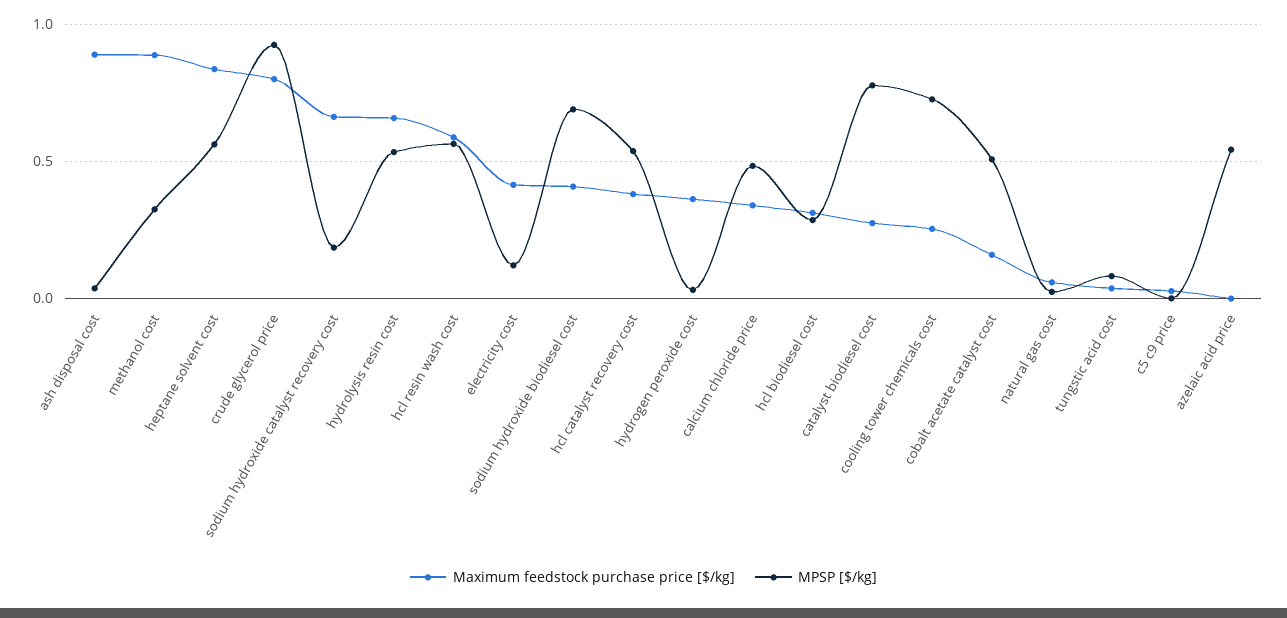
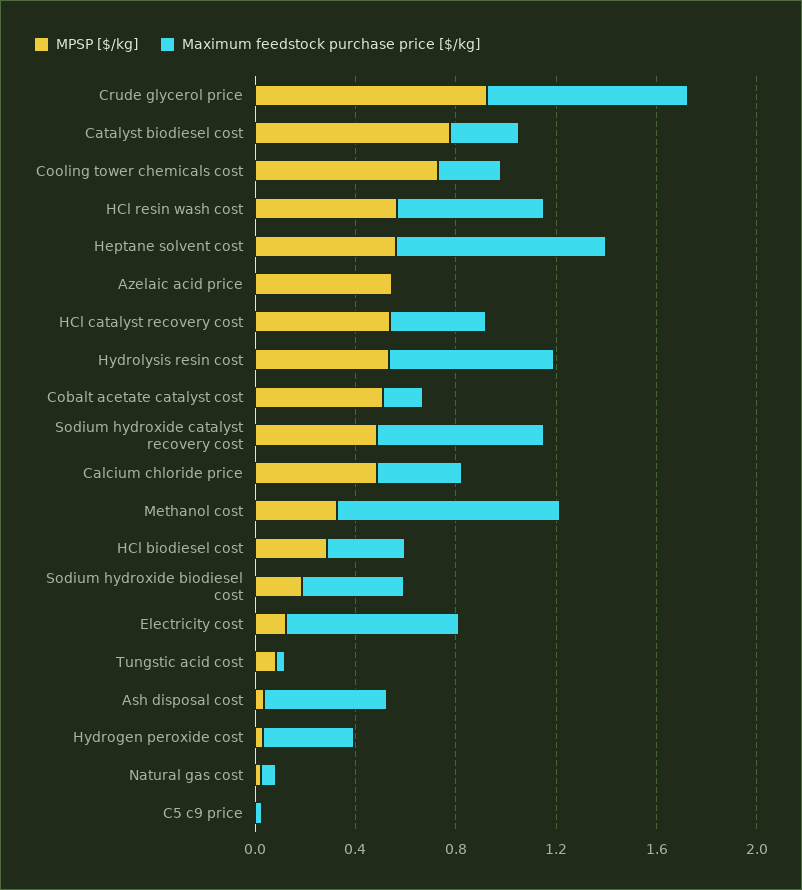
Maximum feedstock purchase price [$/kg], ash disposal cost: 0.9 -> 0.5
MPSP [$/kg], sodium hydroxide catalyst recovery cost: 0.2 -> 0.5
Maximum feedstock purchase price [$/kg], electricity cost: 0.4 -> 0.7
MPSP [$/kg], sodium hydroxide biodiesel cost: 0.7 -> 0.2

